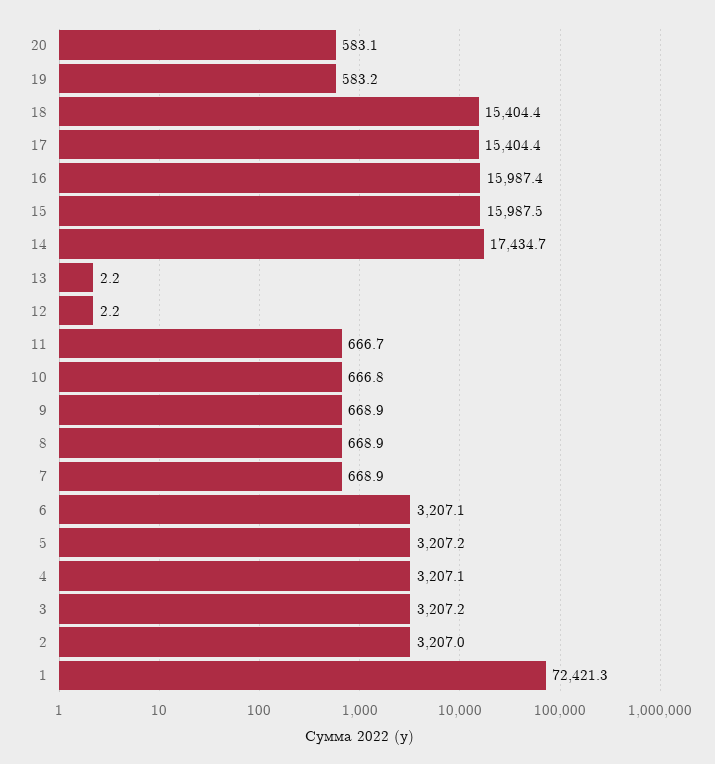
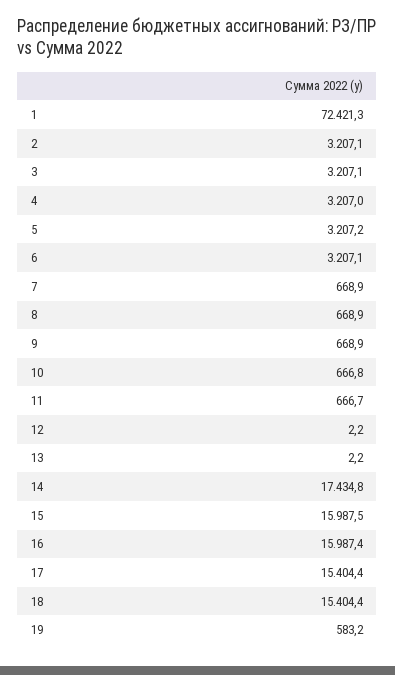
20: 583.1 -> none
14: 17434.7 -> 17434.8
4: 3207.1 -> 3207
3: 3207.2 -> 3207.1
2: 3207 -> 3207.1

